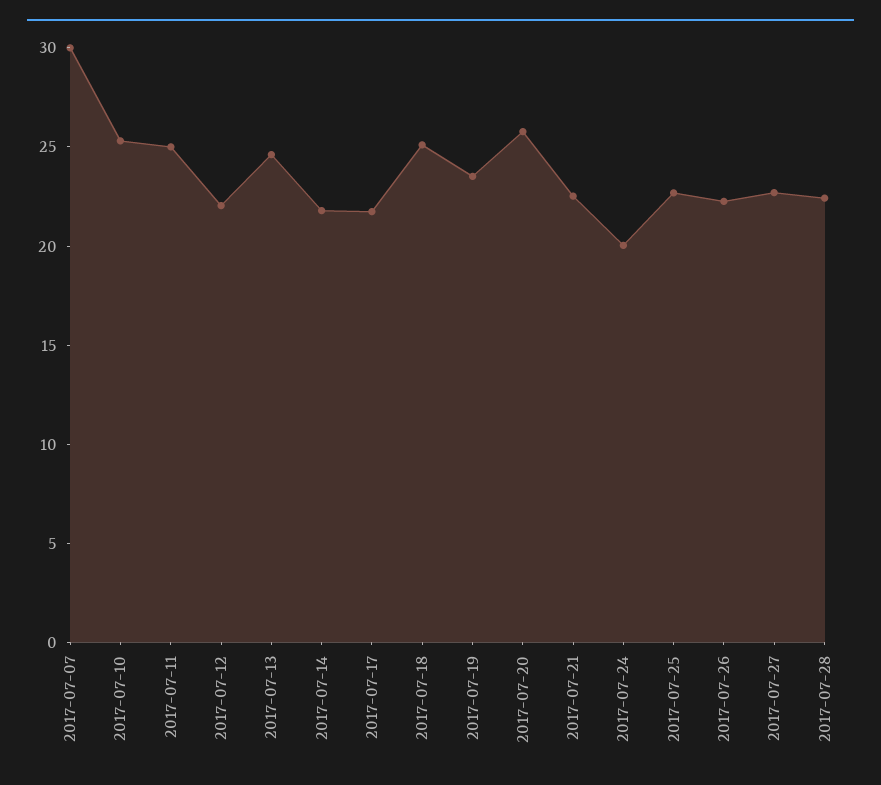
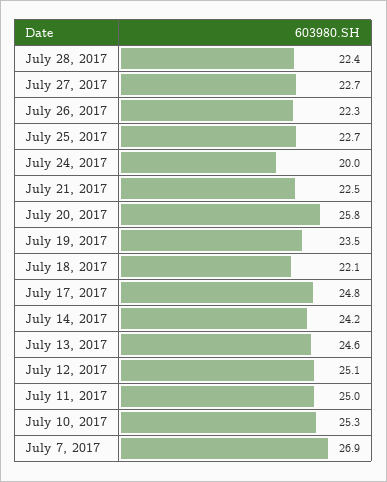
2017-07-07: 30 -> 26.9
2017-07-12: 22 -> 25.1
2017-07-14: 22 -> 24.2
2017-07-17: 22 -> 24.8
2017-07-18: 25 -> 22.1

